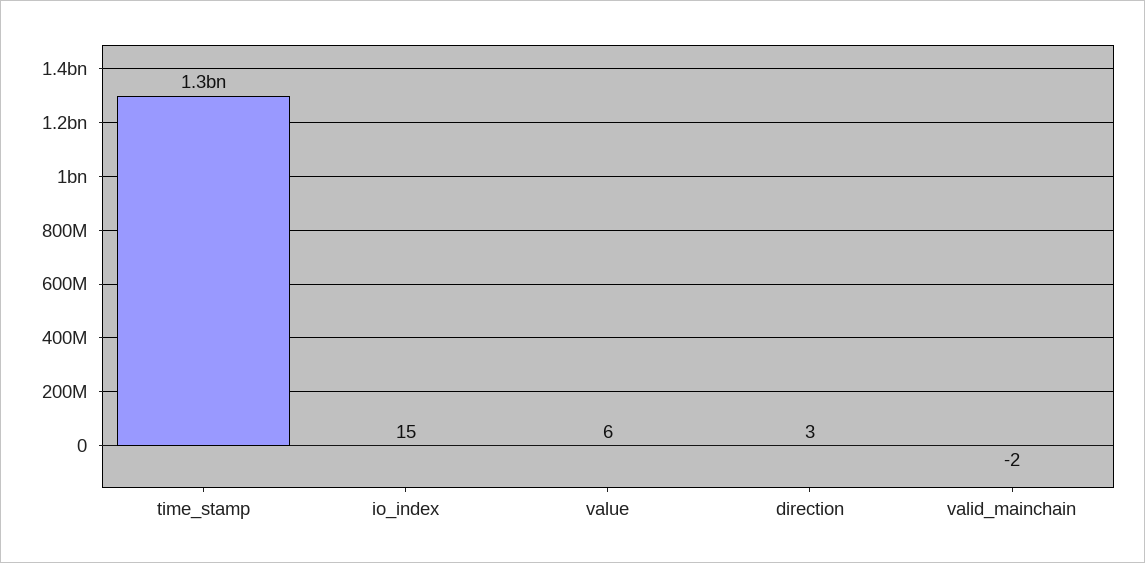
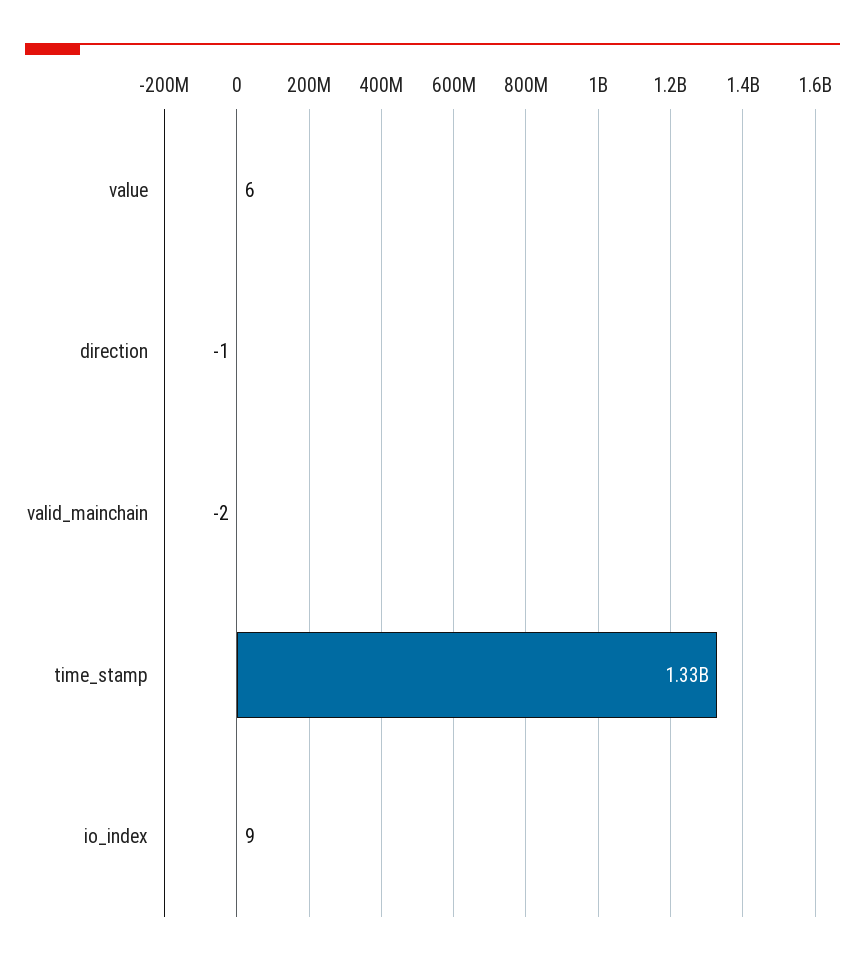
io_index: 15 -> 9
direction: 3 -> -1

